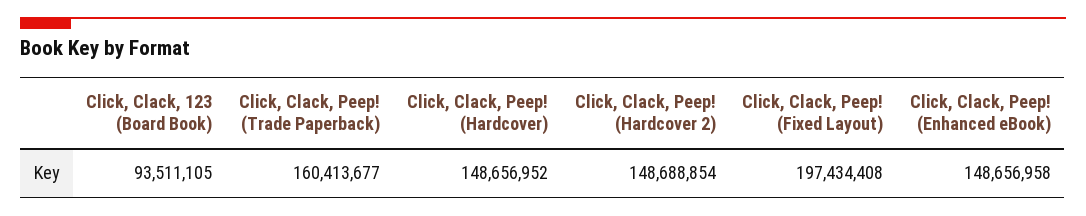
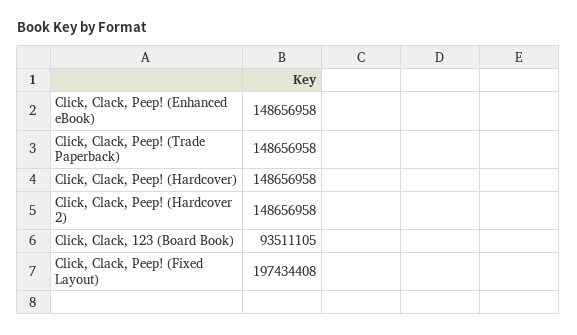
Click, Clack, Peep! (Trade Paperback): 160413677 -> 148656958
Click, Clack, Peep! (Hardcover): 148656952 -> 148656958
Click, Clack, Peep! (Hardcover 2): 148688854 -> 148656958

